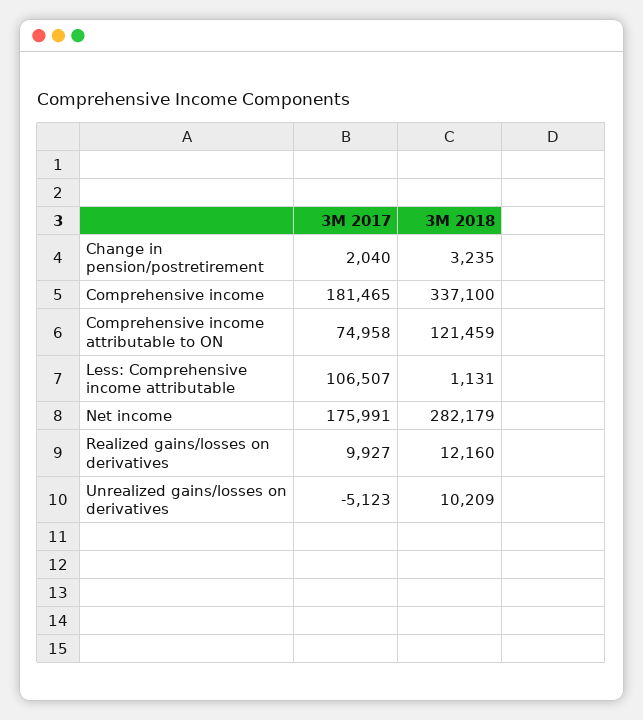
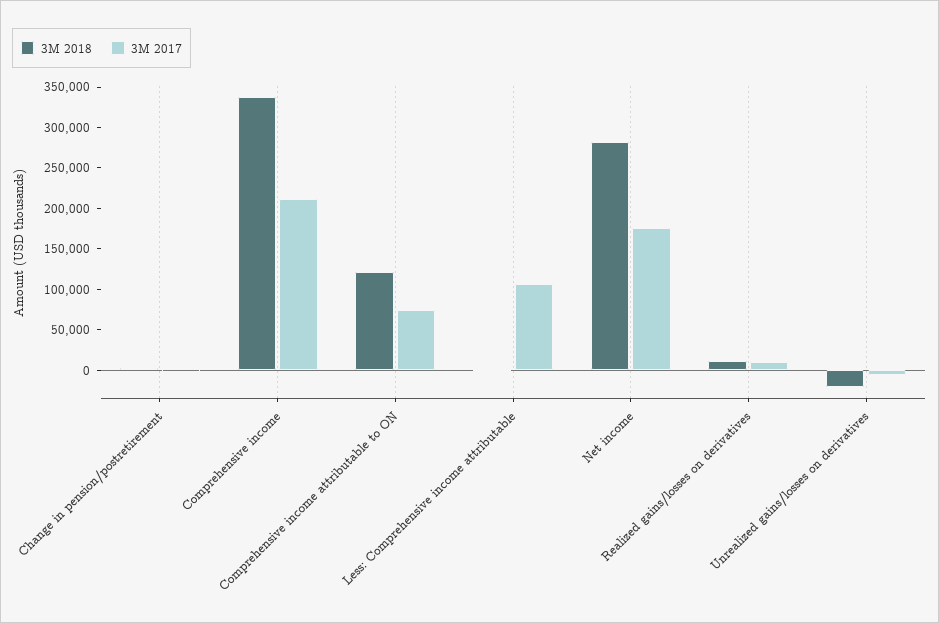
3M 2017, Comprehensive income: 181465 -> 210000
3M 2018, Unrealized gains/losses on derivatives: 10209 -> -20000

